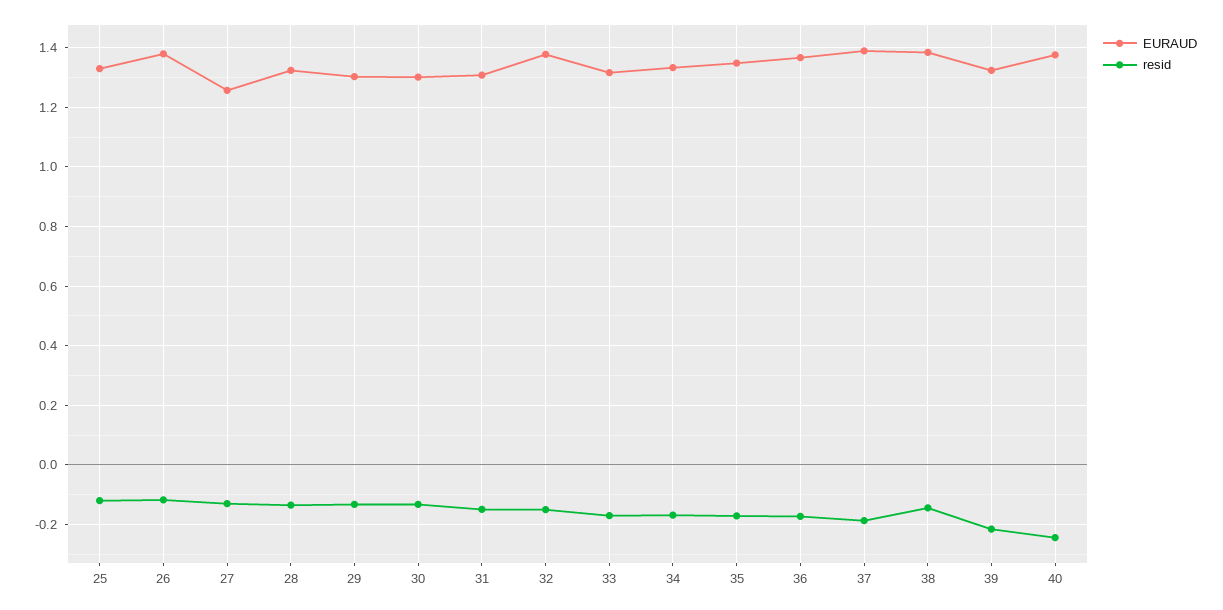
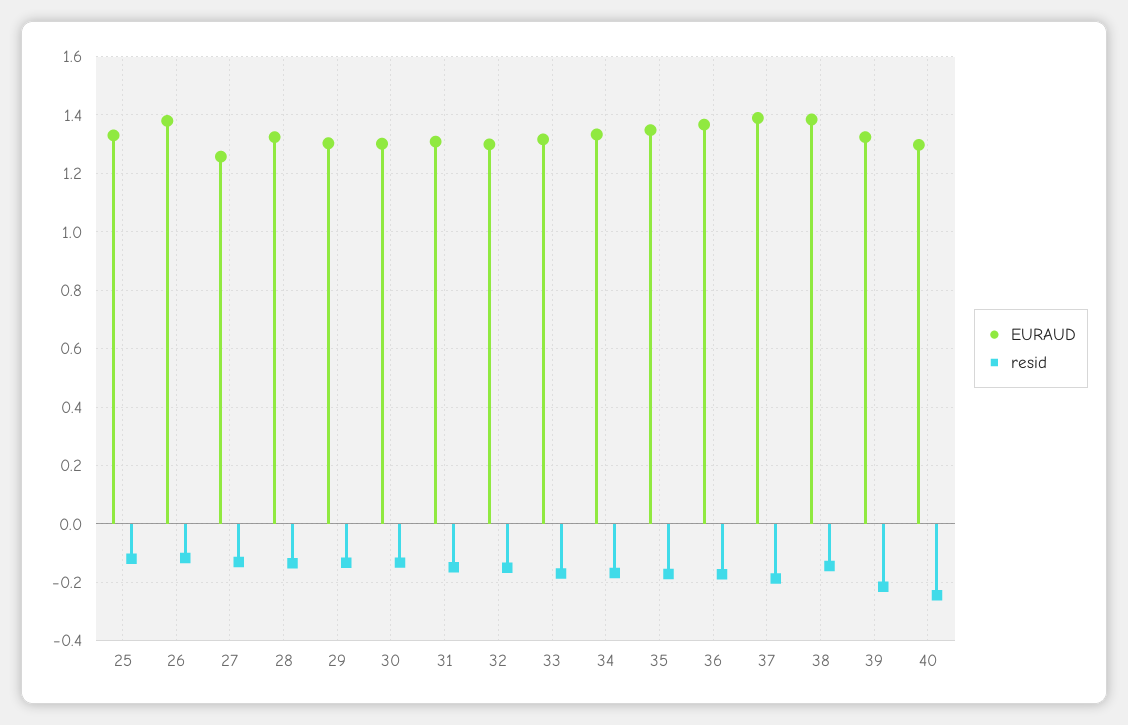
EURAUD, 32: 1.375 -> 1.3
EURAUD, 40: 1.375 -> 1.3

